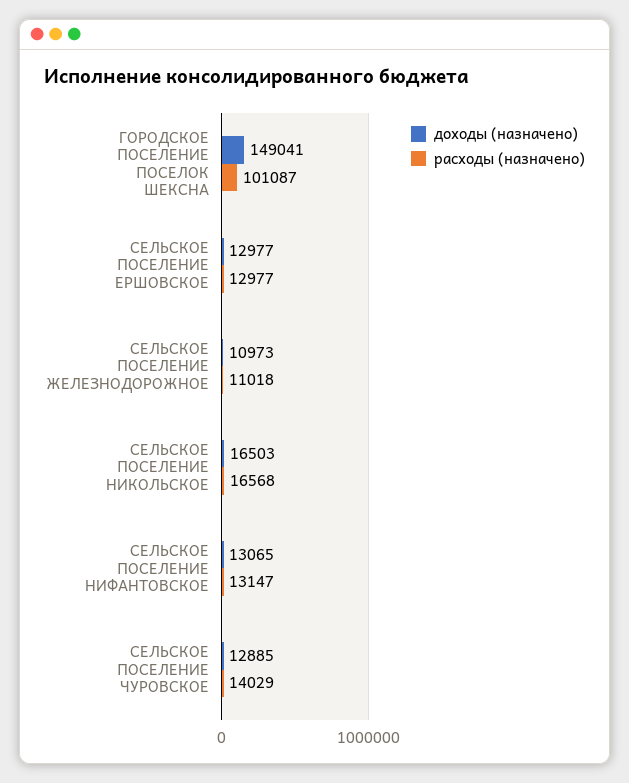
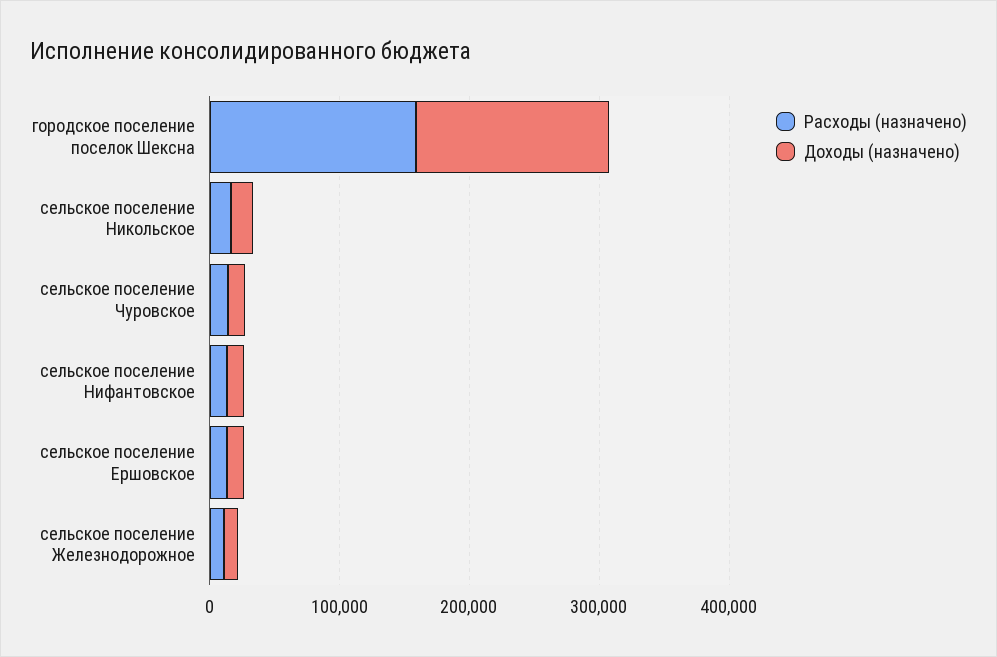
расходы (назначено), ГОРОДСКОЕ ПОСЕЛЕНИЕ ПОСЕЛОК ШЕКСНА: 101087 -> 160000

